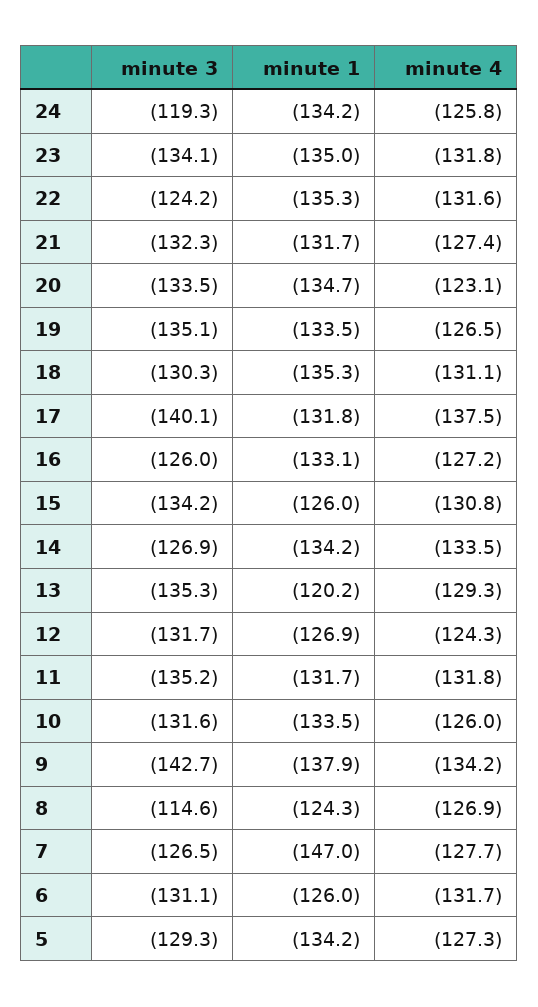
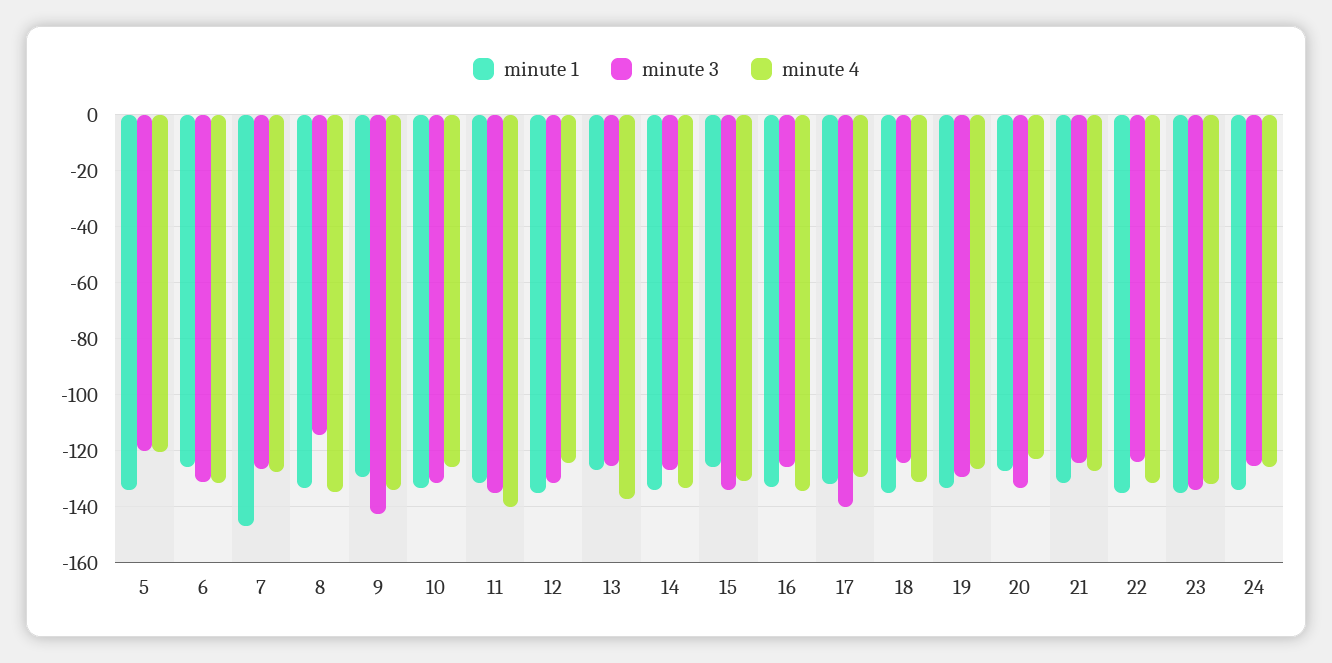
minute 3, 24: -119.3 -> -125
minute 3, 21: -132.3 -> -125
minute 1, 20: -134.7 -> -127.5
minute 3, 19: -135.1 -> -130
minute 3, 18: -130.3 -> -125
minute 4, 17: -137.5 -> -130
minute 4, 16: -127.2 -> -135
minute 3, 13: -135.3 -> -125
minute 1, 13: -120.2 -> -127.5
minute 4, 13: -129.3 -> -137.5
minute 1, 12: -126.9 -> -135
minute 4, 11: -131.8 -> -140
minute 1, 9: -137.9 -> -130
minute 1, 8: -124.3 -> -132.5
minute 4, 8: -126.9 -> -135
minute 3, 5: -129.3 -> -120
minute 4, 5: -127.3 -> -120

